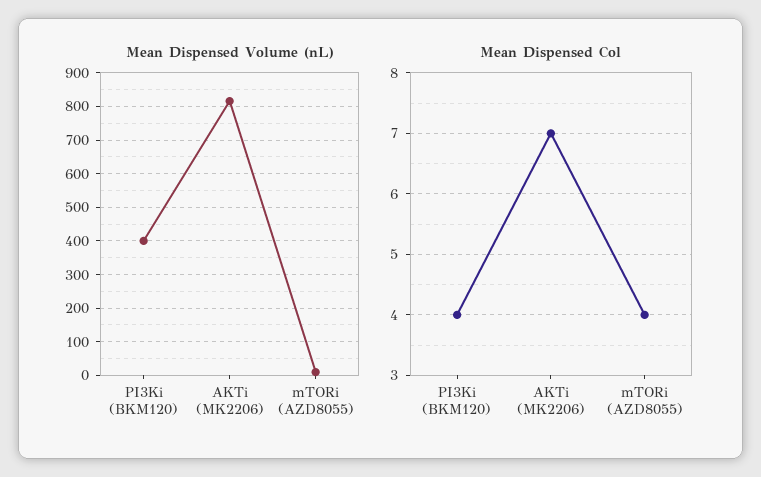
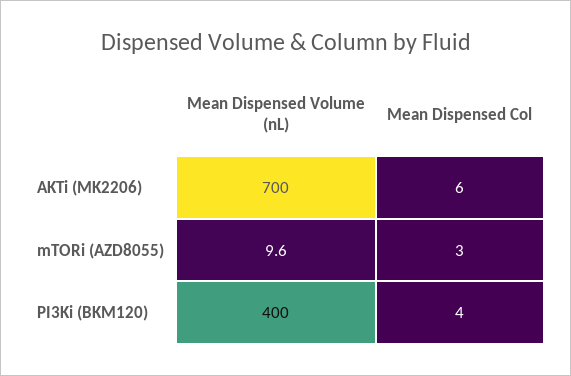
Mean Dispensed Volume (nL), AKTi (MK2206): 820 -> 700
Mean Dispensed Col, AKTi (MK2206): 7 -> 6
Mean Dispensed Col, mTORi (AZD8055): 4 -> 3

